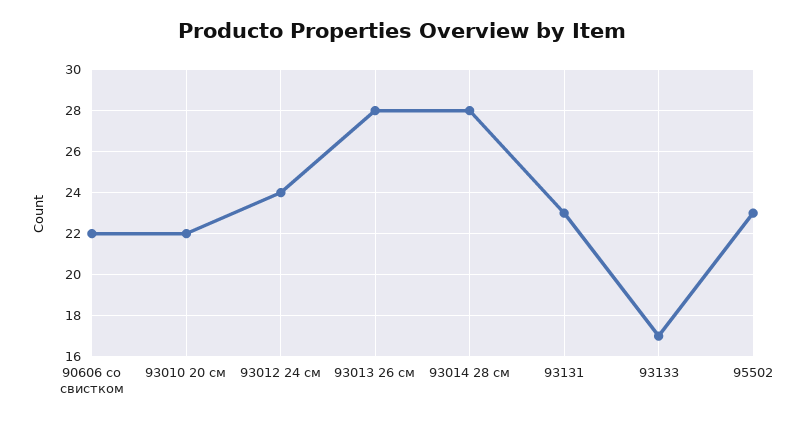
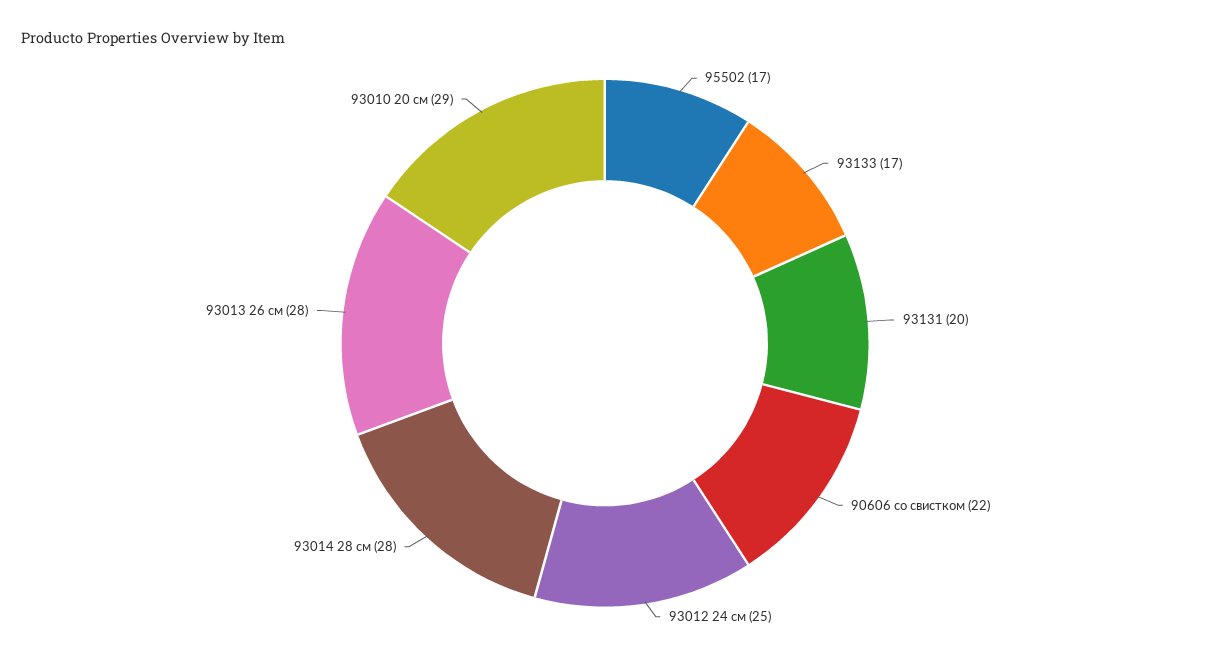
93010 20 см: 22 -> 29
93012 24 см: 24 -> 25
93131: 23 -> 20
95502: 23 -> 17

